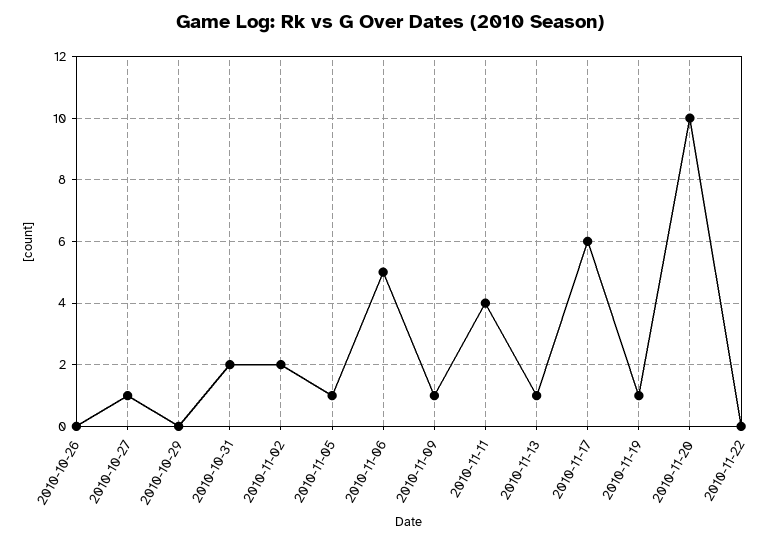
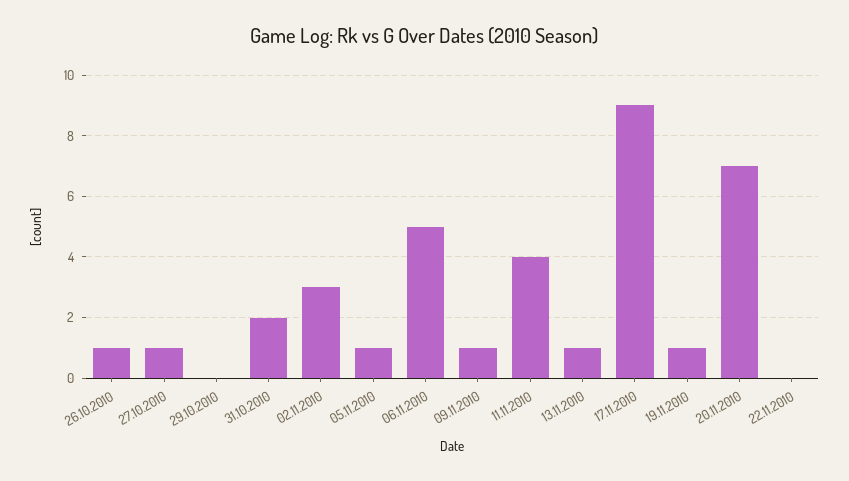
2010-10-26: 0 -> 1
2010-11-02: 2 -> 3
2010-11-17: 6 -> 9
2010-11-20: 10 -> 7

